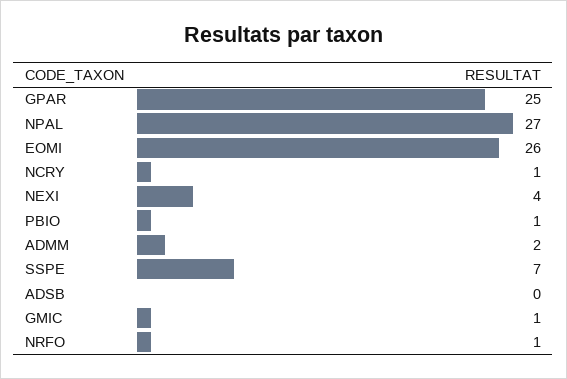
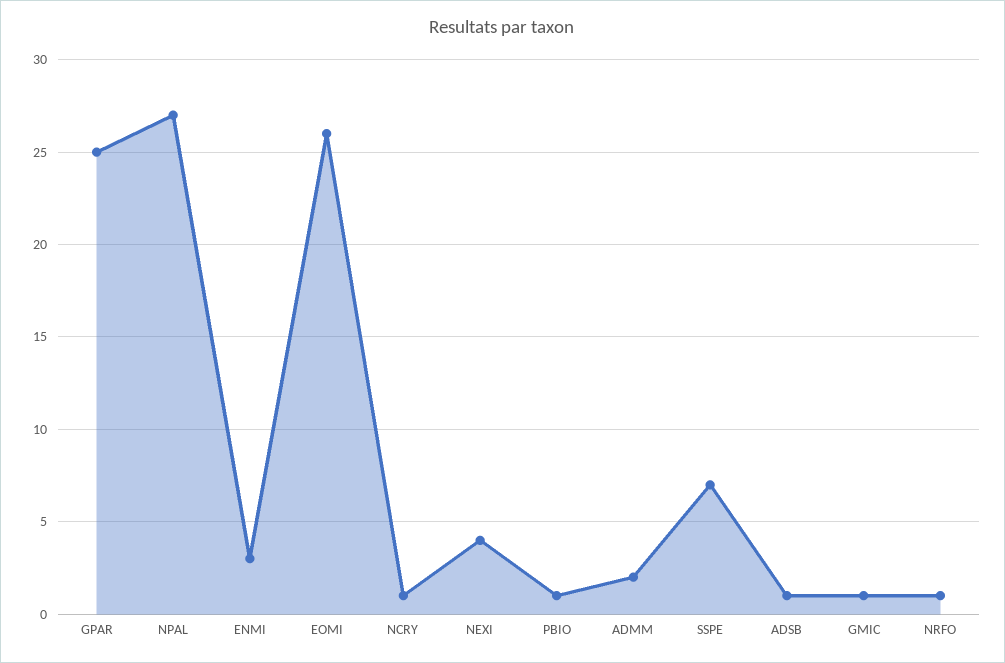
ADSB: 0 -> 1
ENMI: none -> 3

